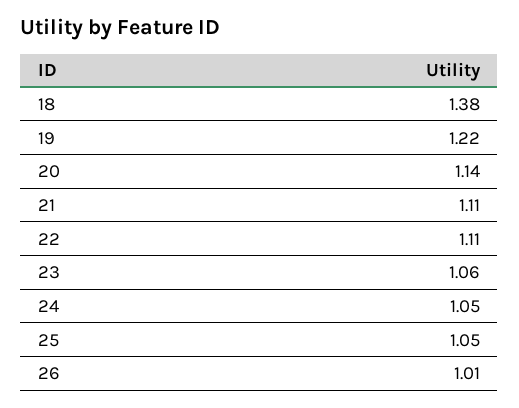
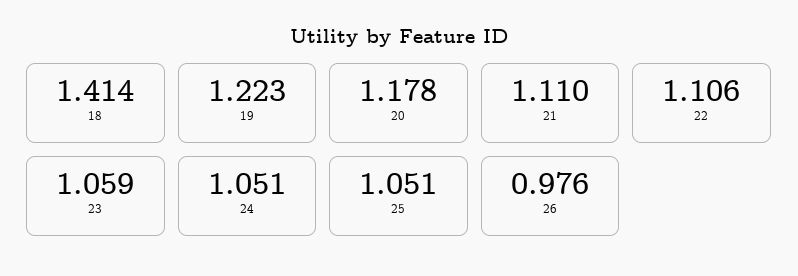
18: 1.38 -> 1.414
20: 1.14 -> 1.178
26: 1.01 -> 0.976

